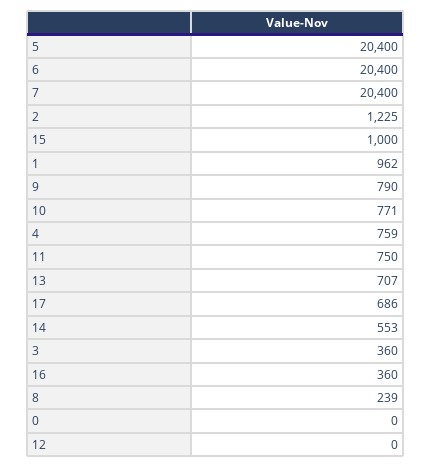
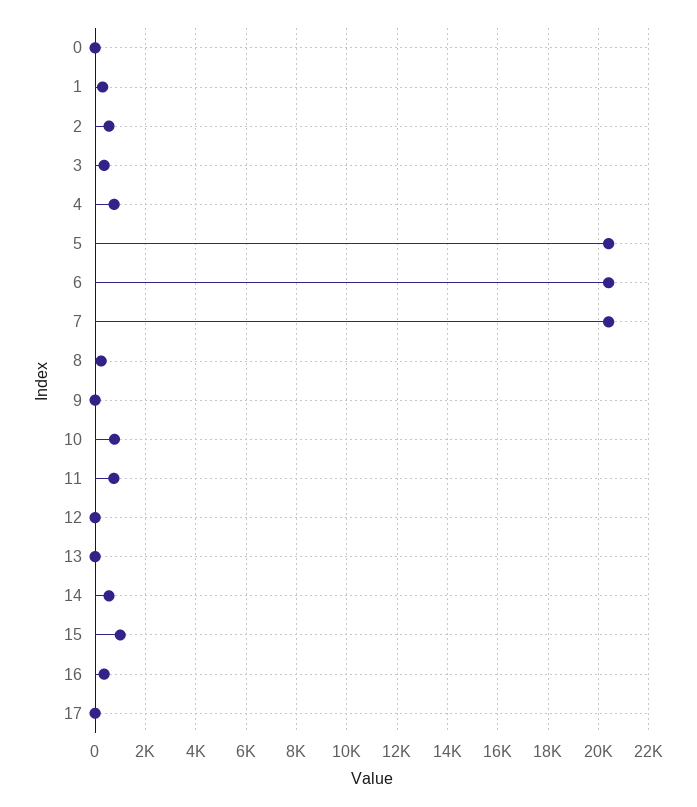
2: 1225 -> 500
1: 962 -> 250
9: 790 -> 0
13: 707 -> 0
17: 686 -> 0

